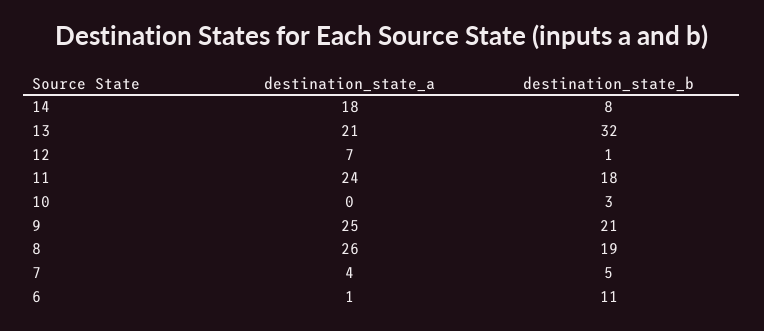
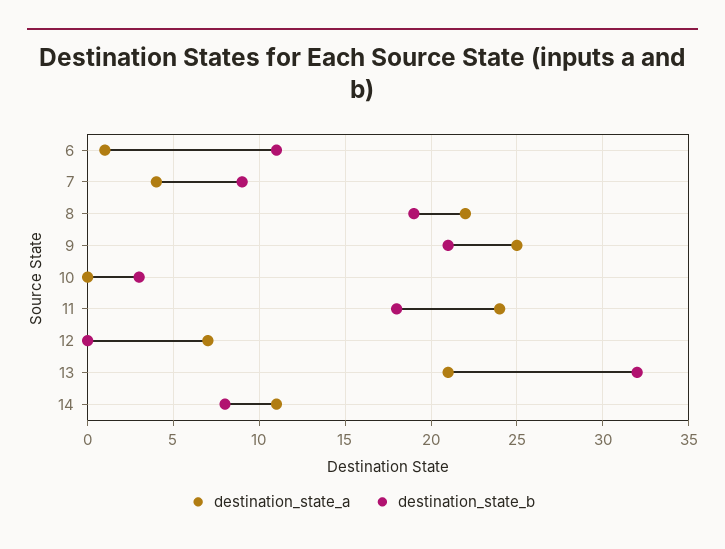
destination_state_a, 14: 18 -> 11
destination_state_b, 12: 1 -> 0
destination_state_a, 8: 26 -> 22
destination_state_b, 7: 5 -> 9

